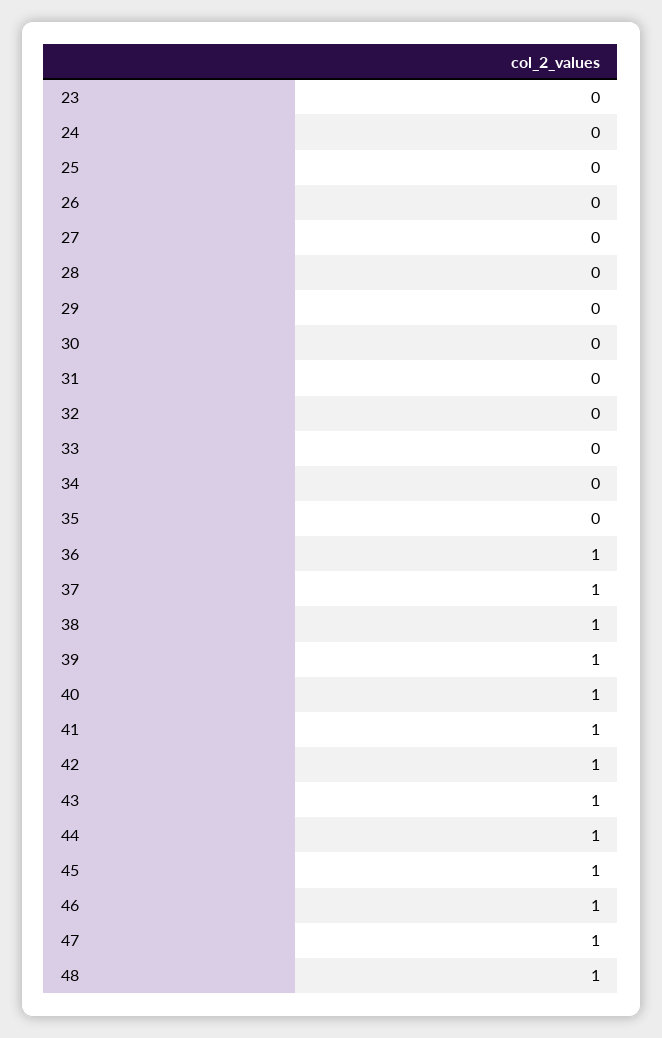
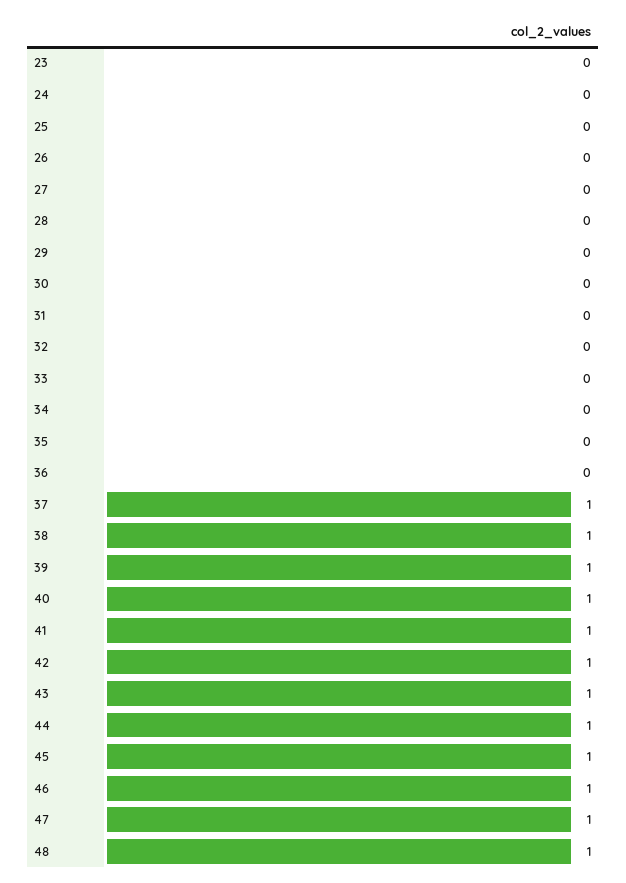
36: 1 -> 0

